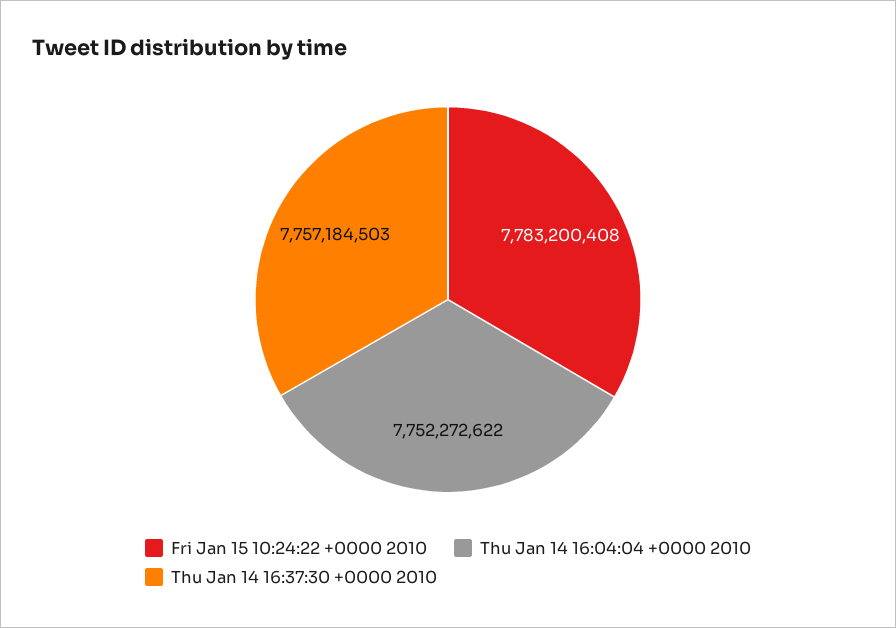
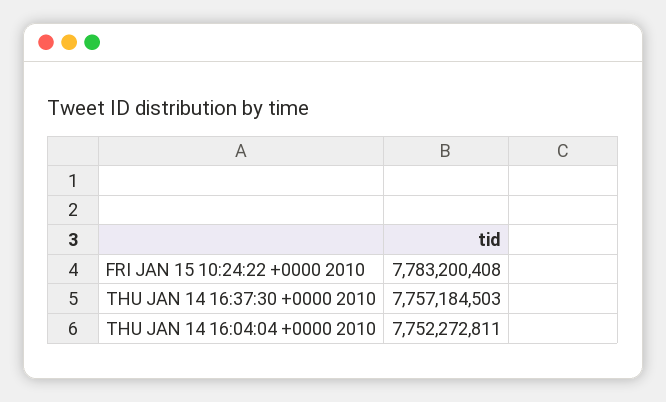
Thu Jan 14 16:04:04 +0000 2010: 7752272622 -> 7752272811

